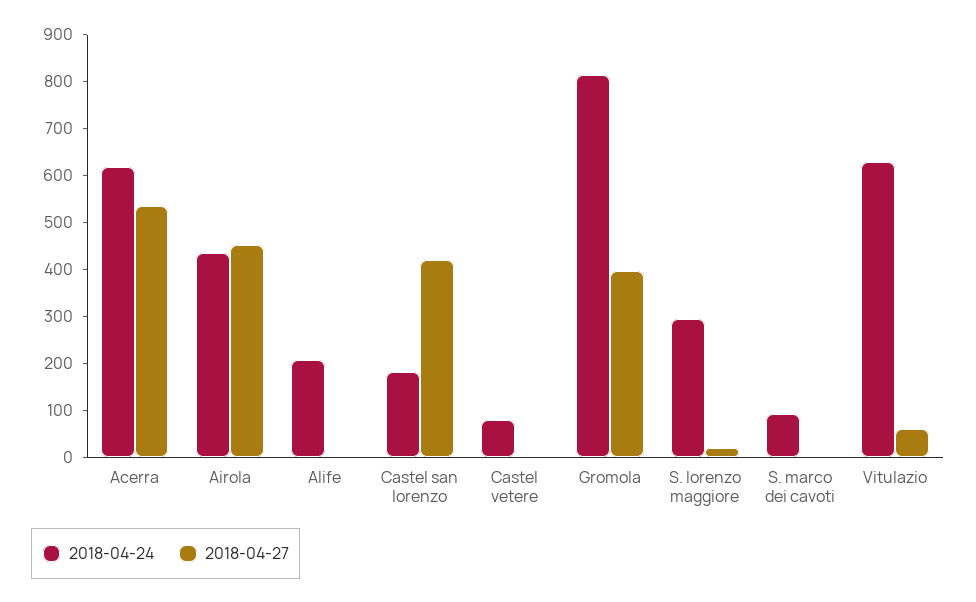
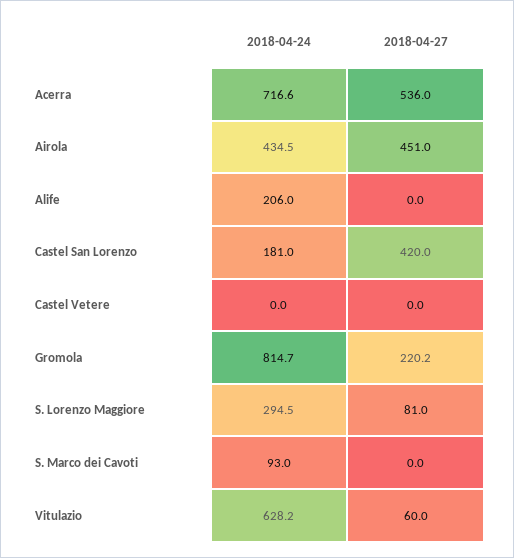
2018-04-24, Acerra: 620 -> 716.6
2018-04-24, Castel vetere: 80 -> 0
2018-04-27, Gromola: 400 -> 220.2
2018-04-27, S. lorenzo maggiore: 20 -> 81

